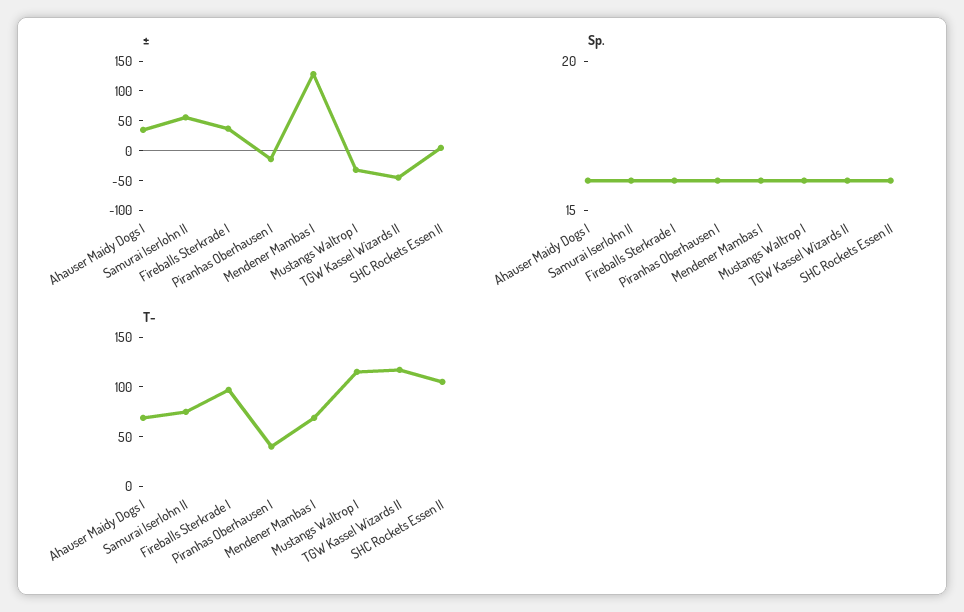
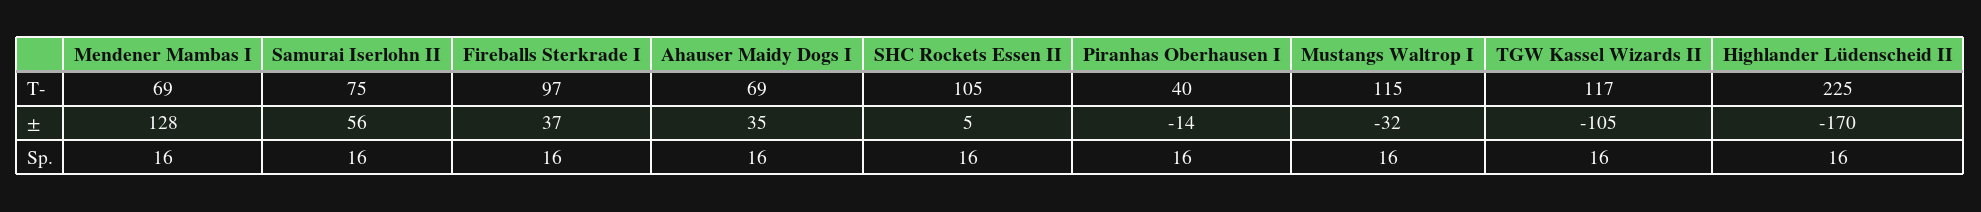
±, TGW Kassel Wizards II: -50 -> -105
T-, Highlander Lüdenscheid II: none -> 225
±, Highlander Lüdenscheid II: none -> -170
Sp., Highlander Lüdenscheid II: none -> 16

